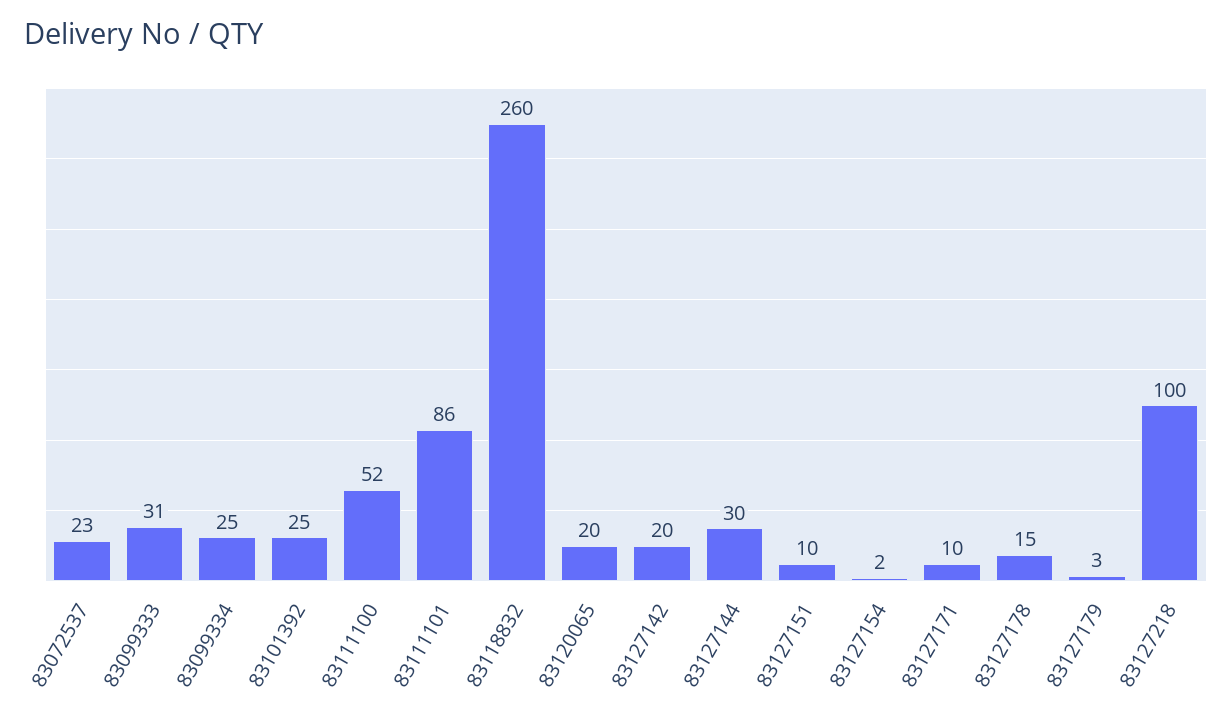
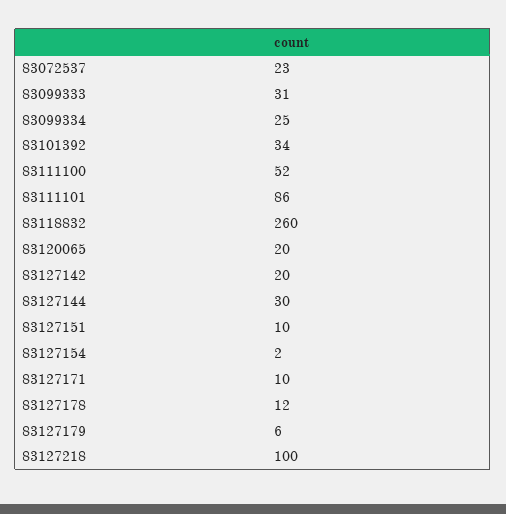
83101392: 25 -> 34
83127178: 15 -> 12
83127179: 3 -> 6

